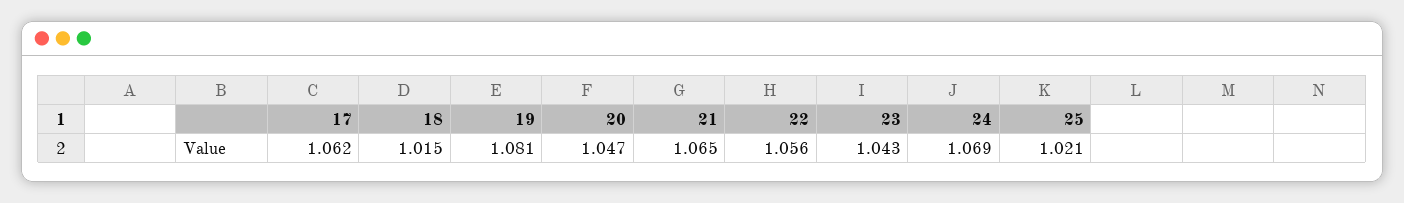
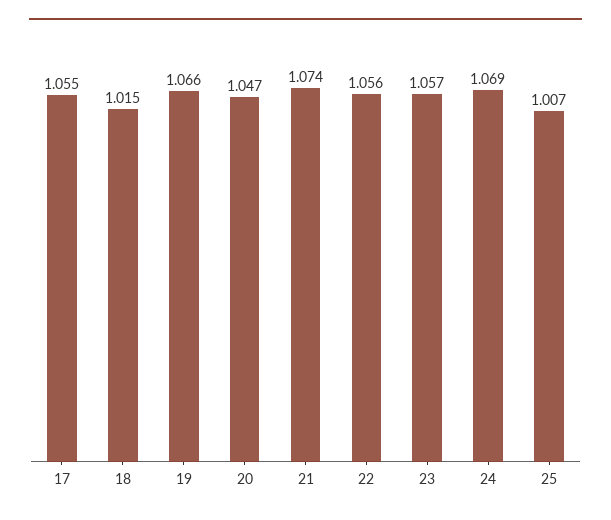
17: 1.062 -> 1.055
19: 1.081 -> 1.066
21: 1.065 -> 1.074
23: 1.043 -> 1.057
25: 1.021 -> 1.007

